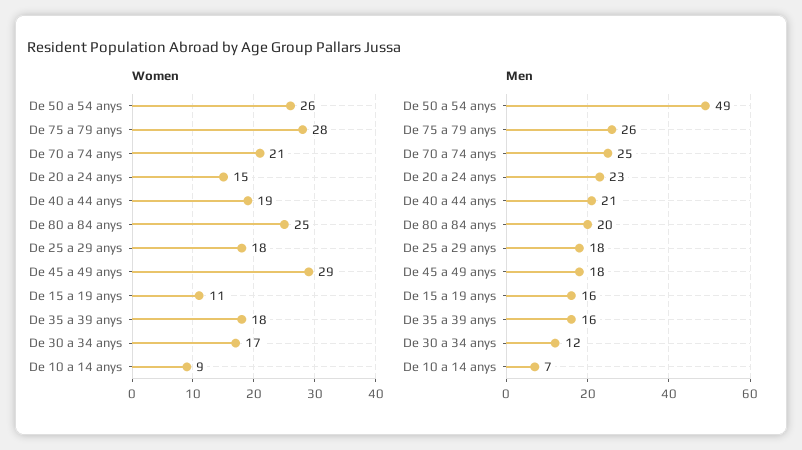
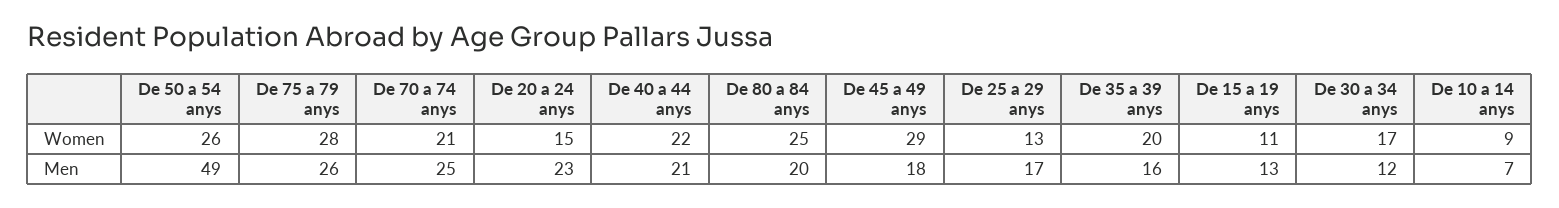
Women, De 40 a 44 anys: 19 -> 22
Women, De 25 a 29 anys: 18 -> 13
Women, De 35 a 39 anys: 18 -> 20
Men, De 25 a 29 anys: 18 -> 17
Men, De 15 a 19 anys: 16 -> 13

